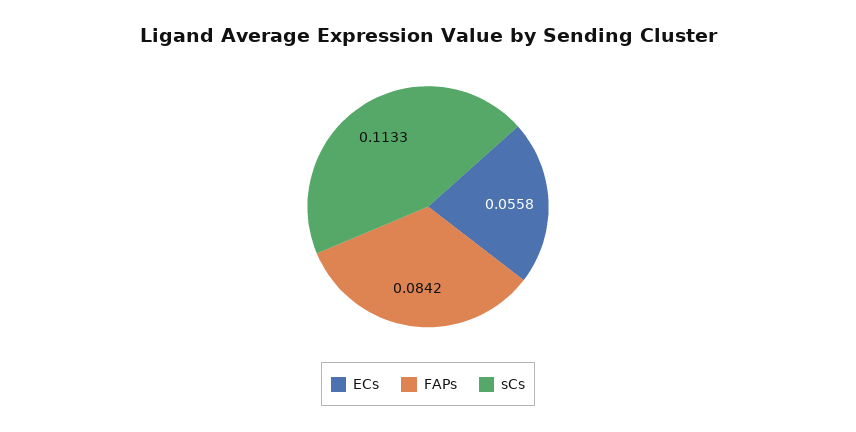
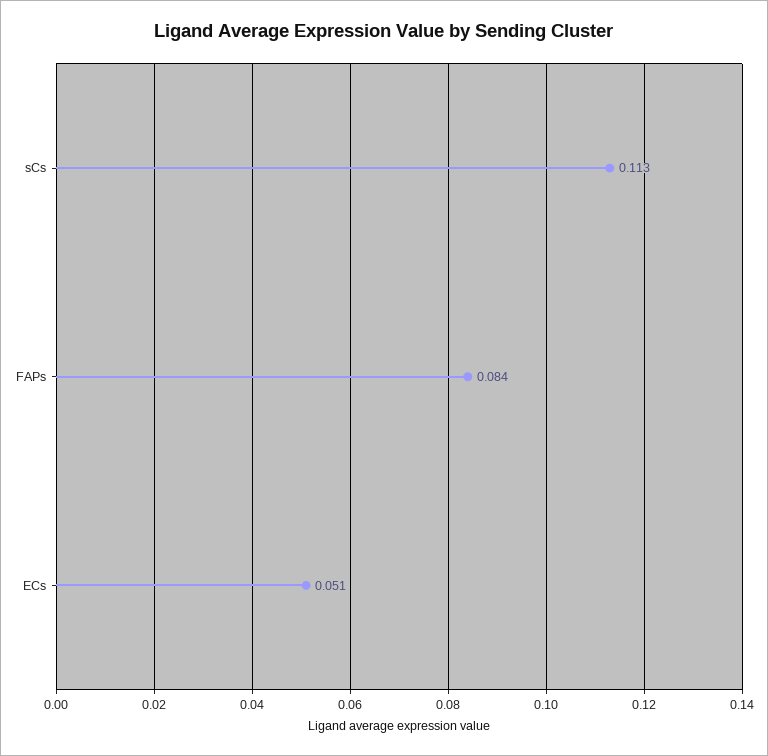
ECs: 0.0558 -> 0.051

